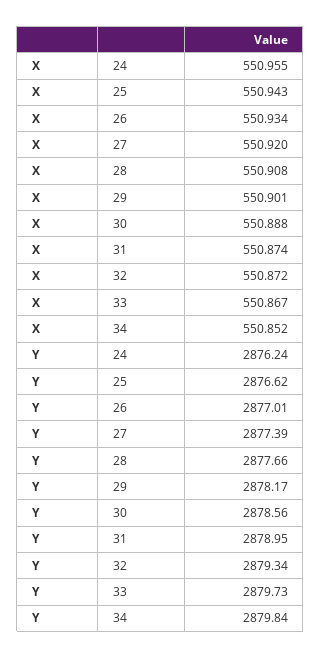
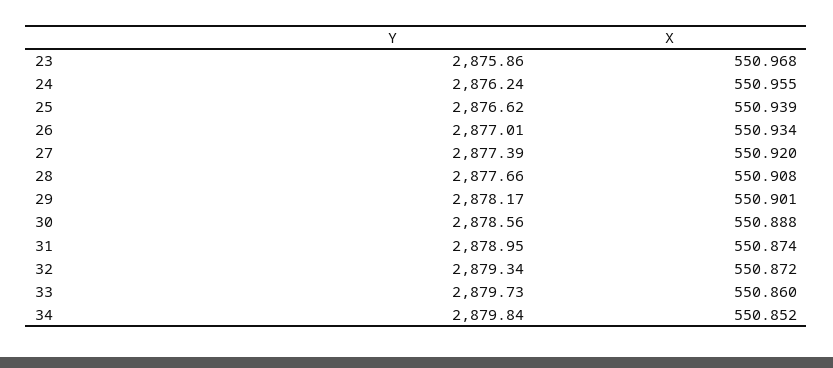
X, 25: 550.943 -> 550.939
X, 33: 550.867 -> 550.86
Y, 23: none -> 2875.86
X, 23: none -> 550.968

